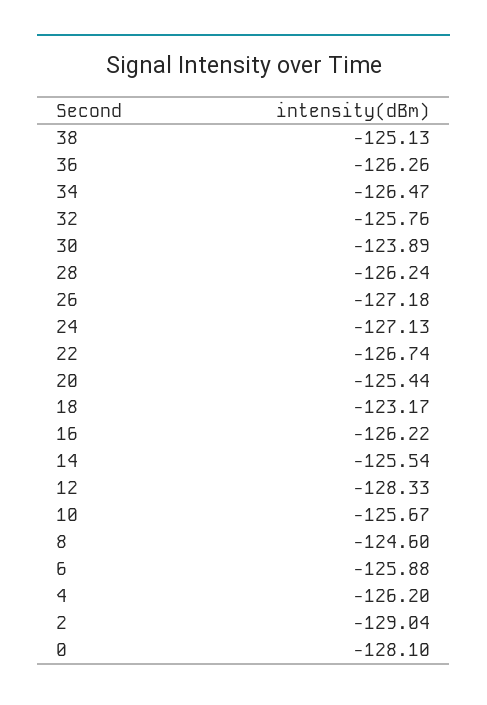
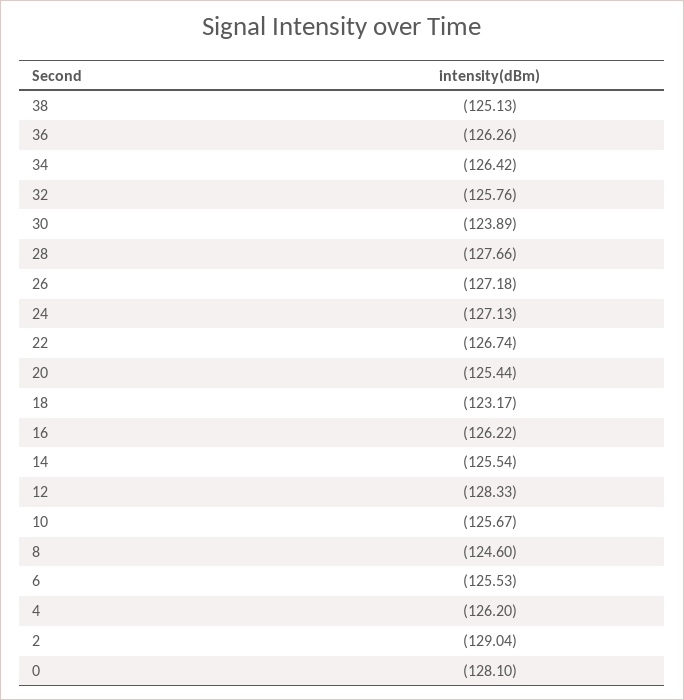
34: -126.47 -> -126.42
28: -126.24 -> -127.66
6: -125.88 -> -125.53

